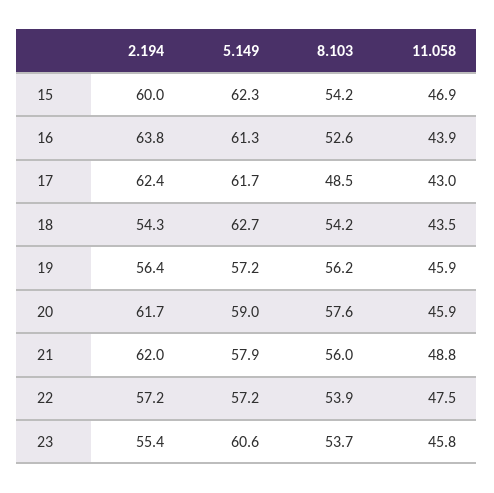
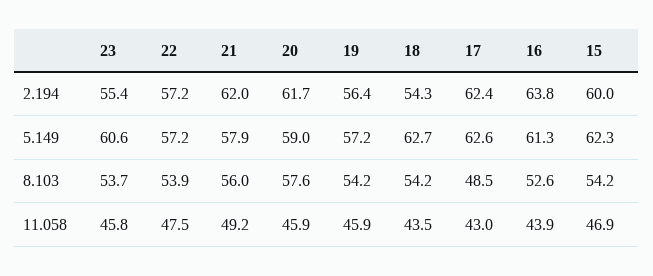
5.149, 17: 61.7 -> 62.6
8.103, 19: 56.2 -> 54.2
11.058, 21: 48.8 -> 49.2

